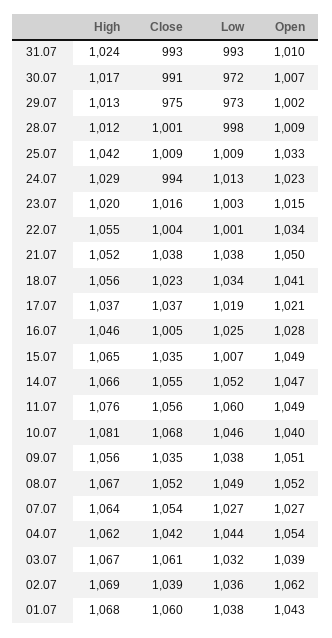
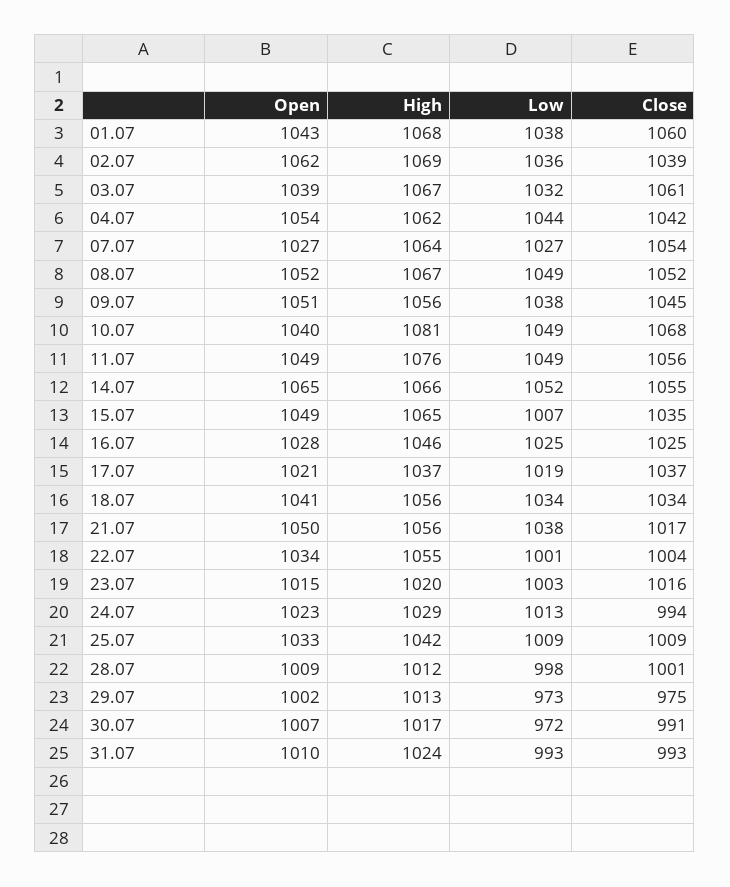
High, 21.07: 1052 -> 1056
Close, 21.07: 1038 -> 1017
Close, 18.07: 1023 -> 1034
Close, 16.07: 1005 -> 1025
Open, 14.07: 1047 -> 1065
Low, 11.07: 1060 -> 1049
Low, 10.07: 1046 -> 1049
Close, 09.07: 1035 -> 1045

